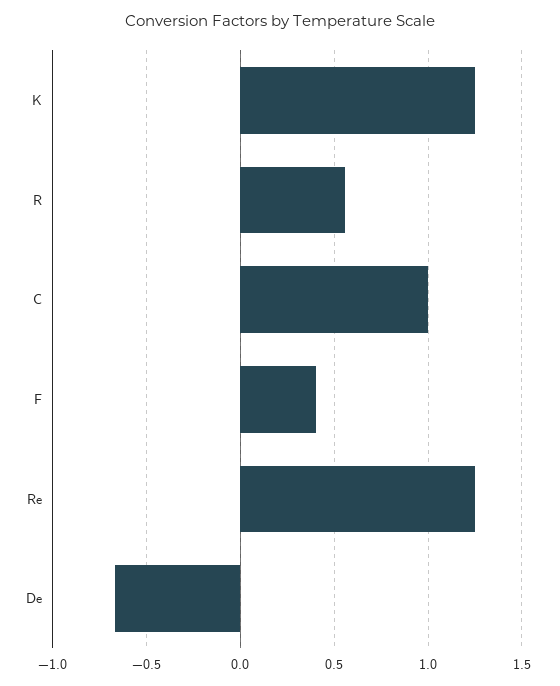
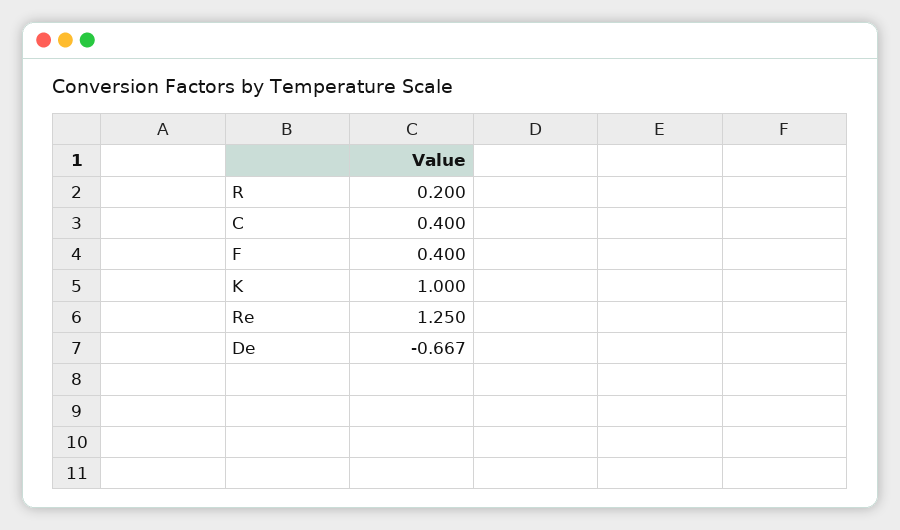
K: 1.25 -> 1
R: 0.55 -> 0.2
C: 1 -> 0.4

